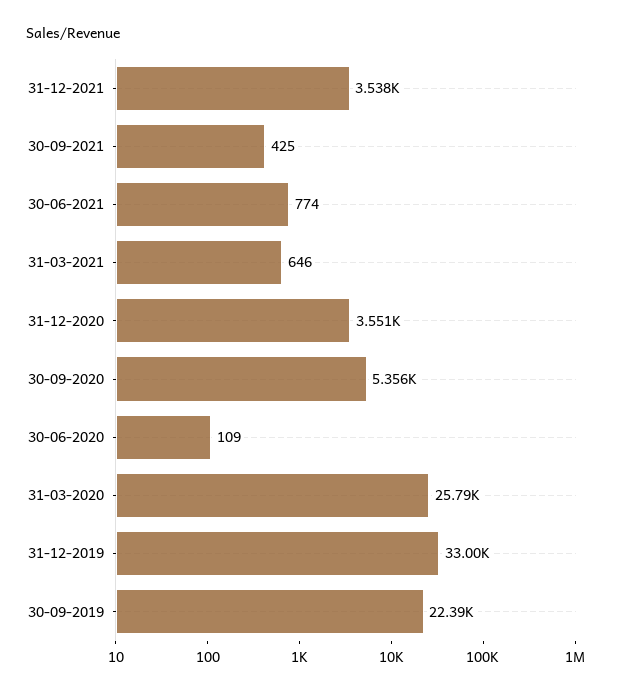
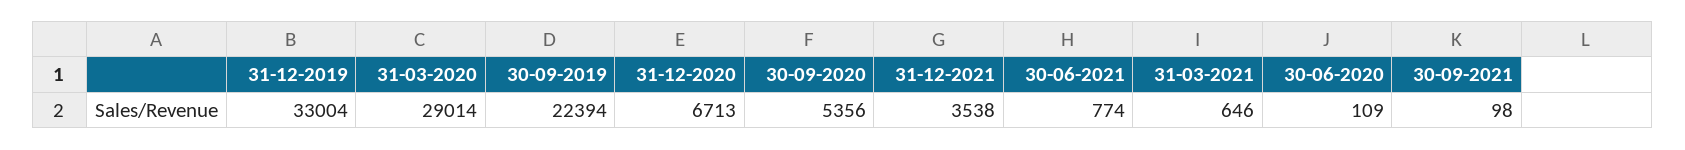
30-09-2021: 425 -> 98
31-12-2020: 3551 -> 6713
31-03-2020: 25790 -> 29014

